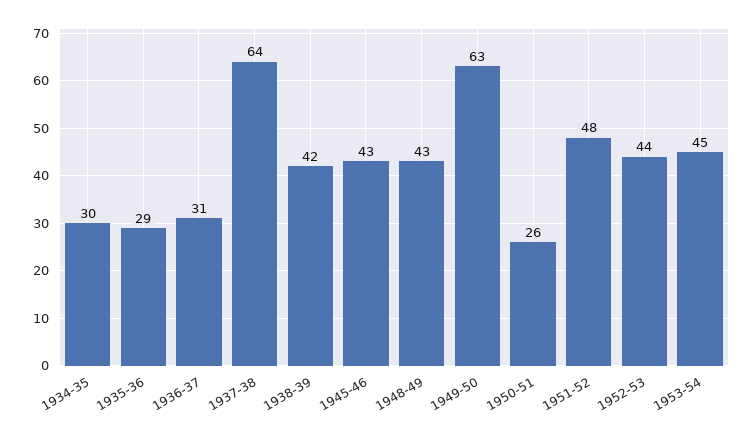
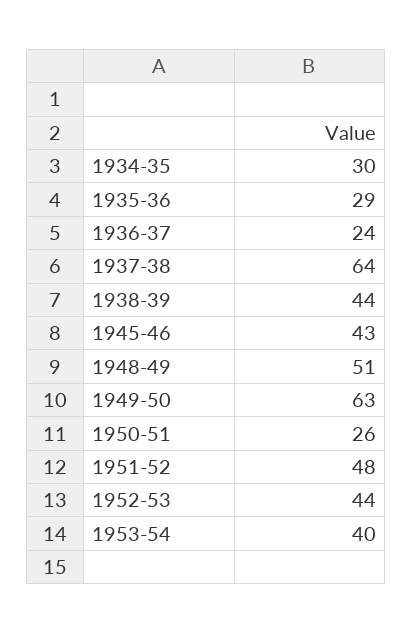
1936-37: 31 -> 24
1938-39: 42 -> 44
1948-49: 43 -> 51
1953-54: 45 -> 40

